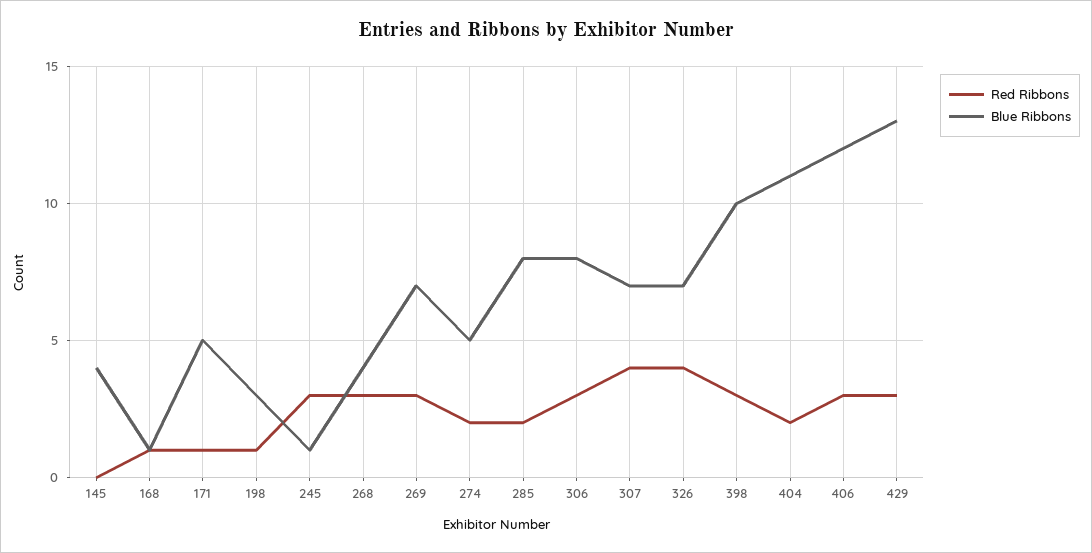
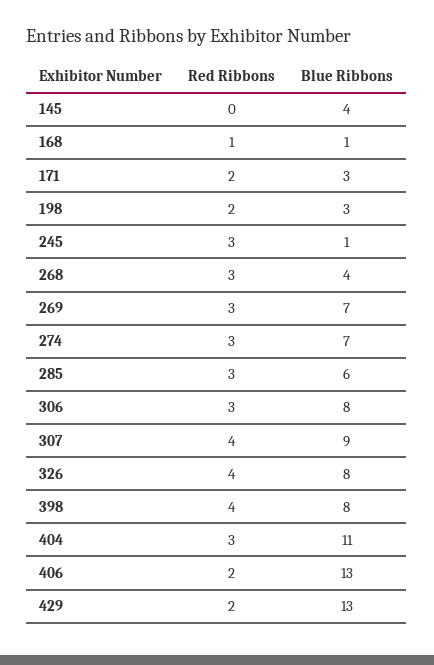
Red Ribbons, 171: 1 -> 2
Blue Ribbons, 171: 5 -> 3
Red Ribbons, 198: 1 -> 2
Red Ribbons, 274: 2 -> 3
Blue Ribbons, 274: 5 -> 7
Red Ribbons, 285: 2 -> 3
Blue Ribbons, 285: 8 -> 6
Blue Ribbons, 307: 7 -> 9
Blue Ribbons, 326: 7 -> 8
Red Ribbons, 398: 3 -> 4
Blue Ribbons, 398: 10 -> 8
Red Ribbons, 404: 2 -> 3
Red Ribbons, 406: 3 -> 2
Blue Ribbons, 406: 12 -> 13
Red Ribbons, 429: 3 -> 2

